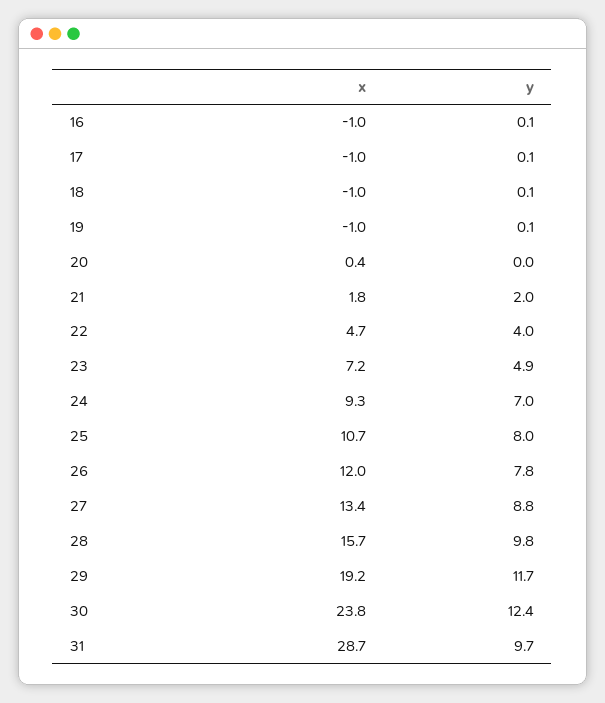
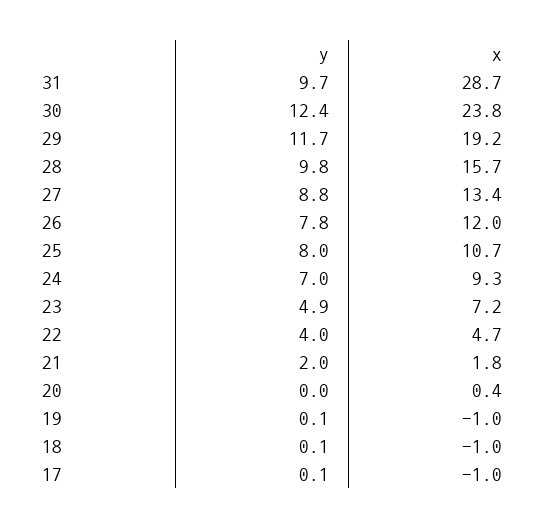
x, 16: -1 -> none
y, 16: 0.1 -> none

